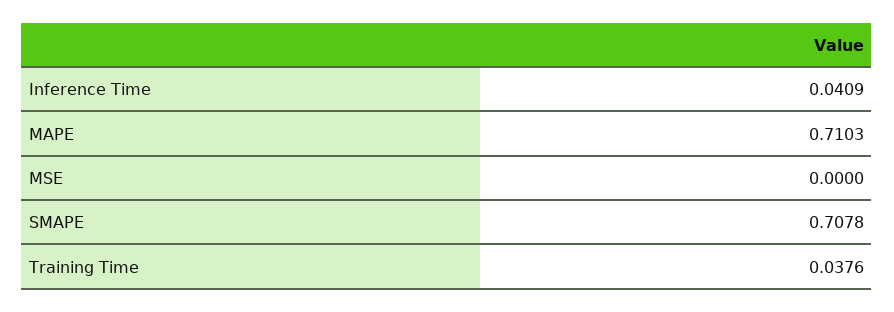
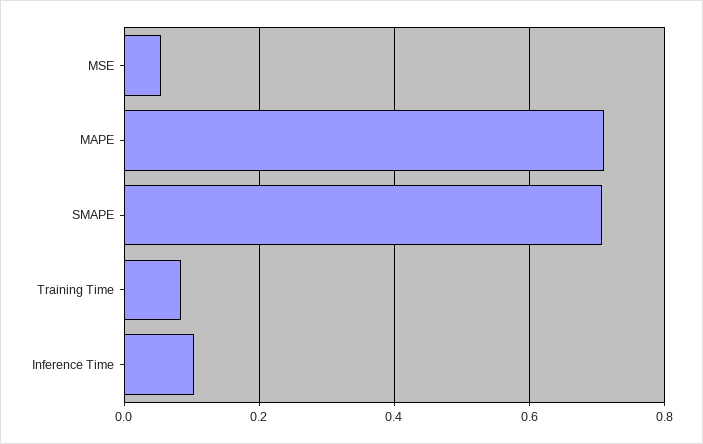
Inference Time: 0.0409 -> 0.1
MSE: 0 -> 0.06
Training Time: 0.0376 -> 0.08

